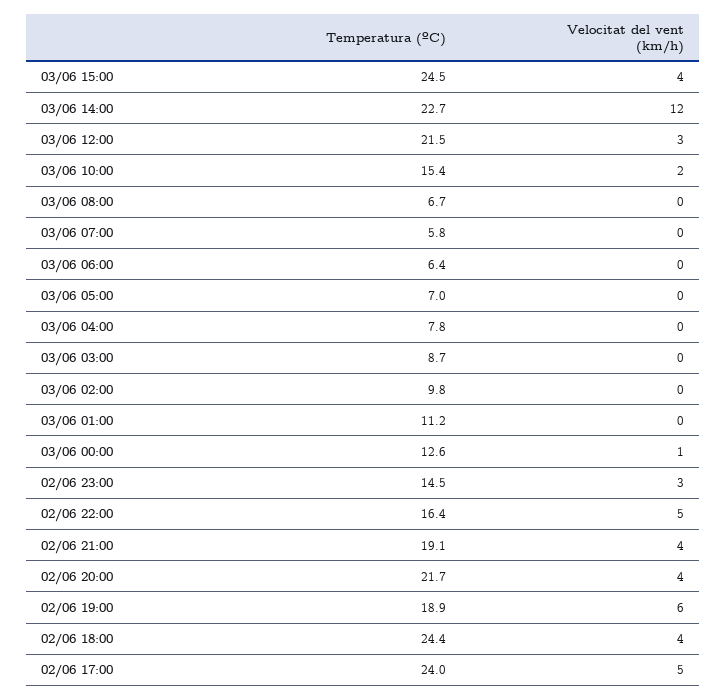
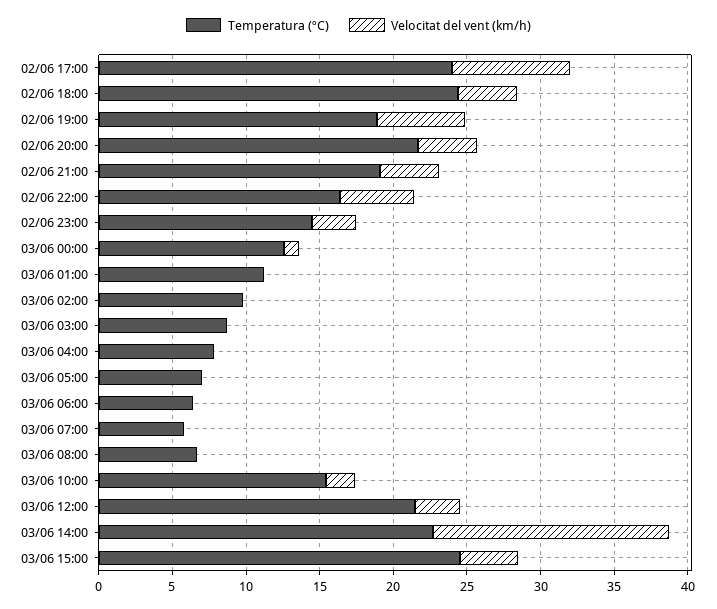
Velocitat del vent (km/h), 03/06 14:00: 12 -> 16
Velocitat del vent (km/h), 02/06 17:00: 5 -> 8

